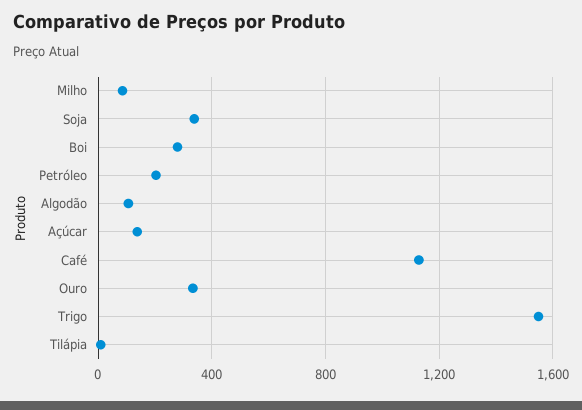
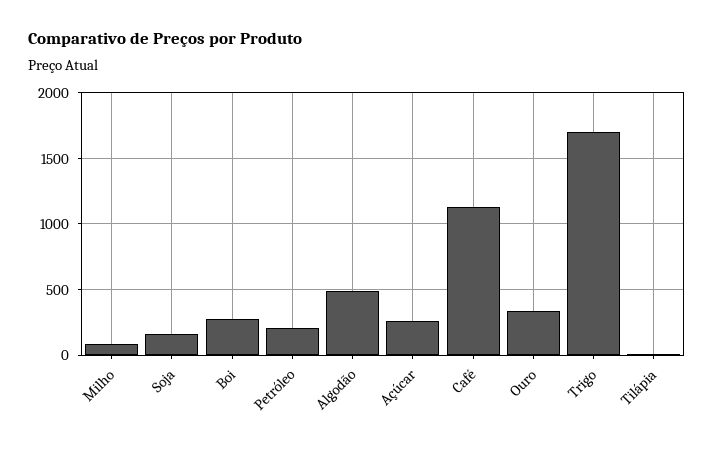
Soja: 350 -> 150
Algodão: 100 -> 500
Açúcar: 150 -> 250
Trigo: 1550 -> 1700

